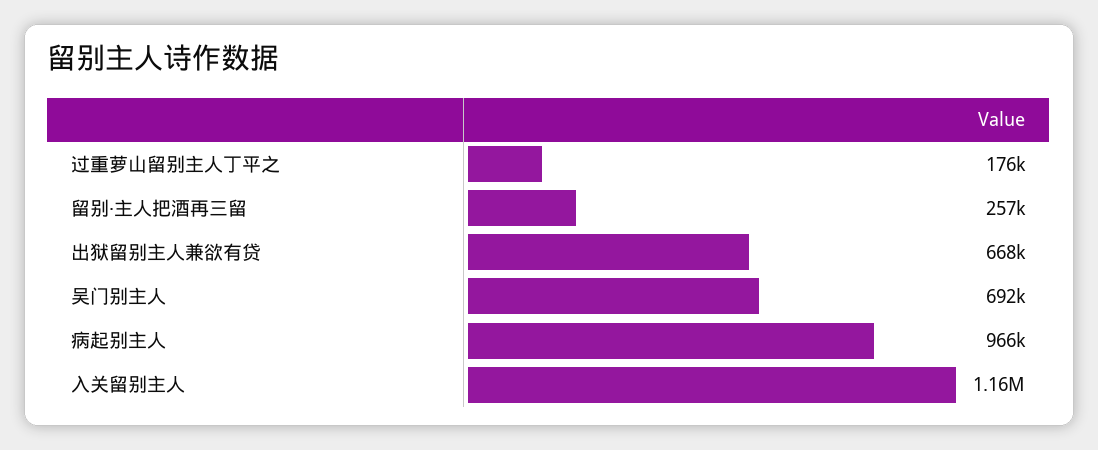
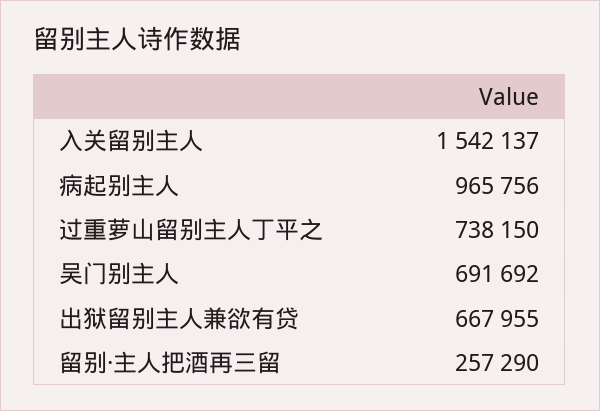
过重萝山留别主人丁平之: 176000 -> 738150
入关留别主人: 1160000 -> 1542137

